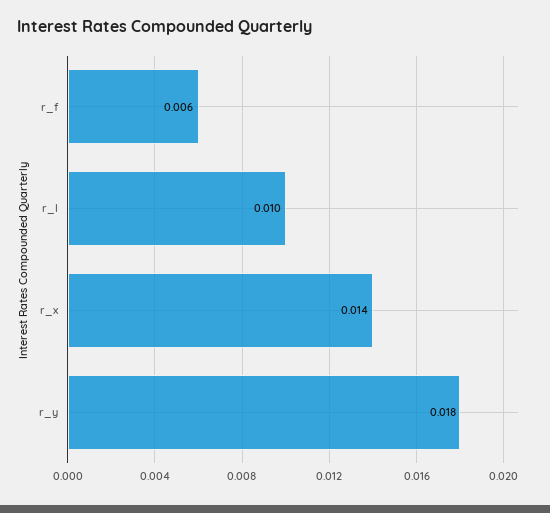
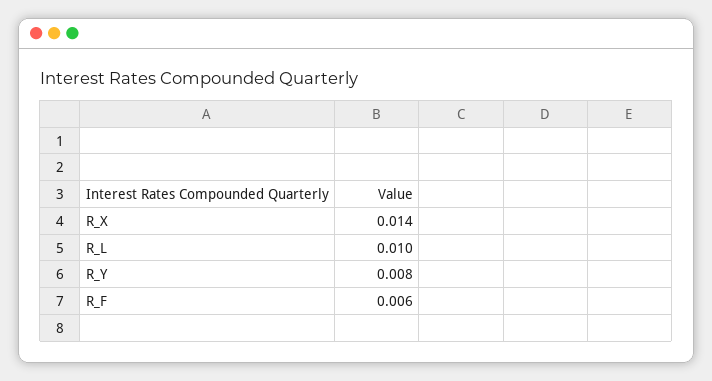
r_y: 0.018 -> 0.008

